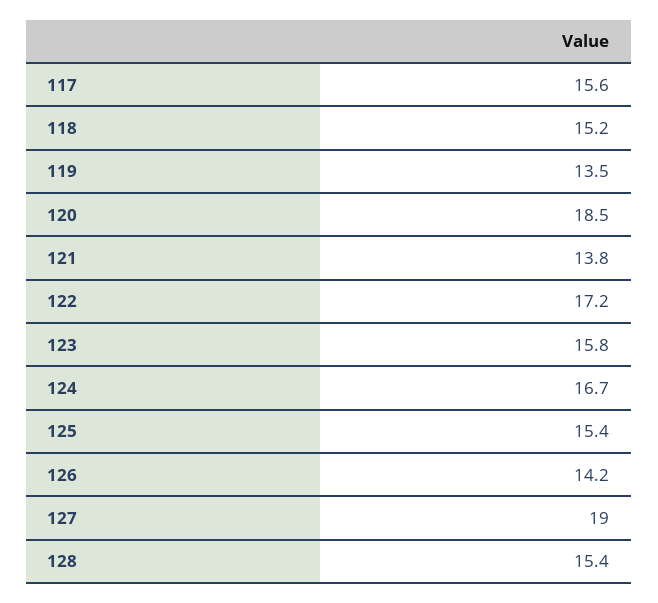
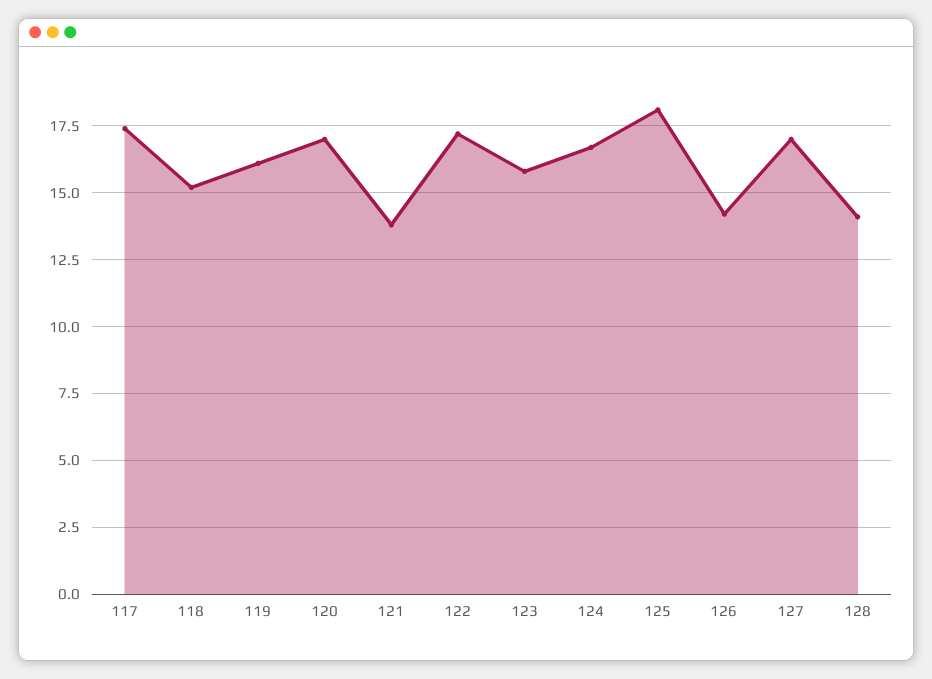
117: 15.6 -> 17.5
119: 13.5 -> 16
120: 18.5 -> 17
125: 15.4 -> 18
127: 19 -> 17
128: 15.4 -> 14

